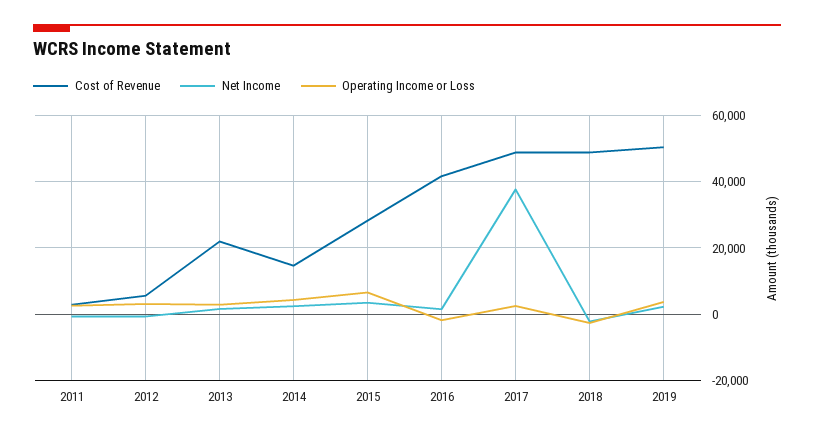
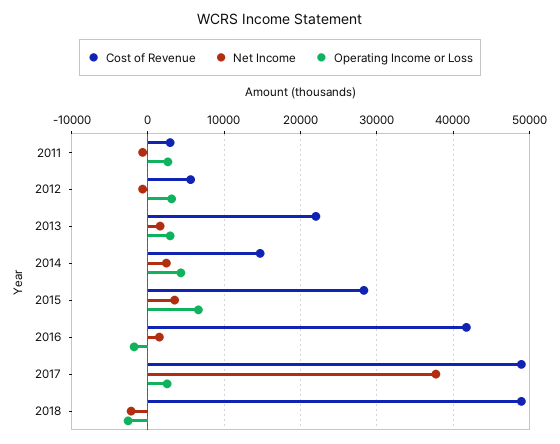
Cost of Revenue, 2019: 50000 -> none
Net Income, 2019: 2000 -> none
Operating Income or Loss, 2019: 4000 -> none

